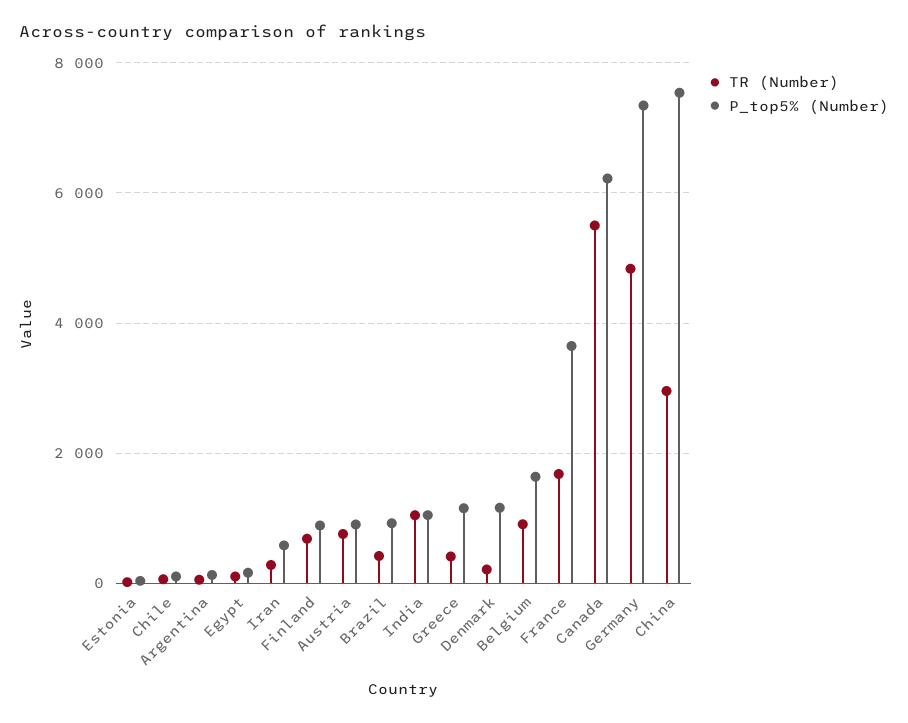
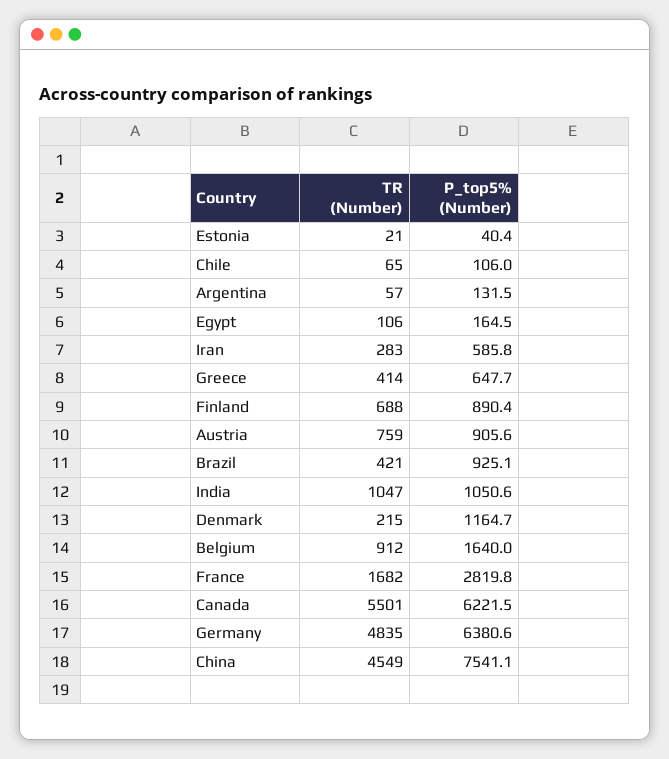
P_top5% (Number), Greece: 1200 -> 647.7
P_top5% (Number), France: 3600 -> 2819.8
P_top5% (Number), Germany: 7400 -> 6380.6
TR (Number), China: 3000 -> 4549

